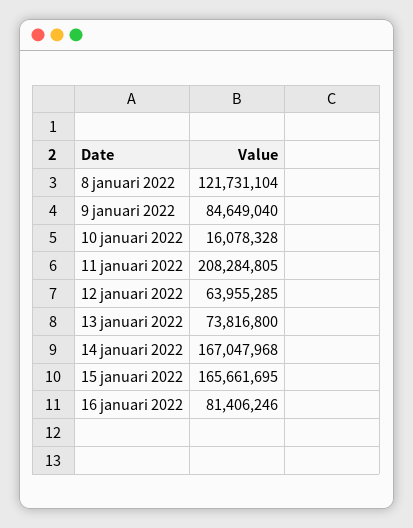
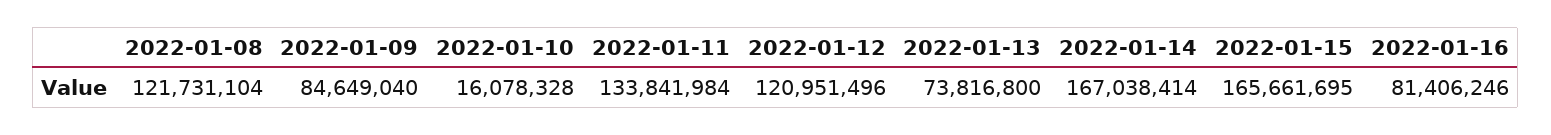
11 januari 2022: 208284805 -> 133841984
12 januari 2022: 63955285 -> 120951496
14 januari 2022: 167047968 -> 167038414

